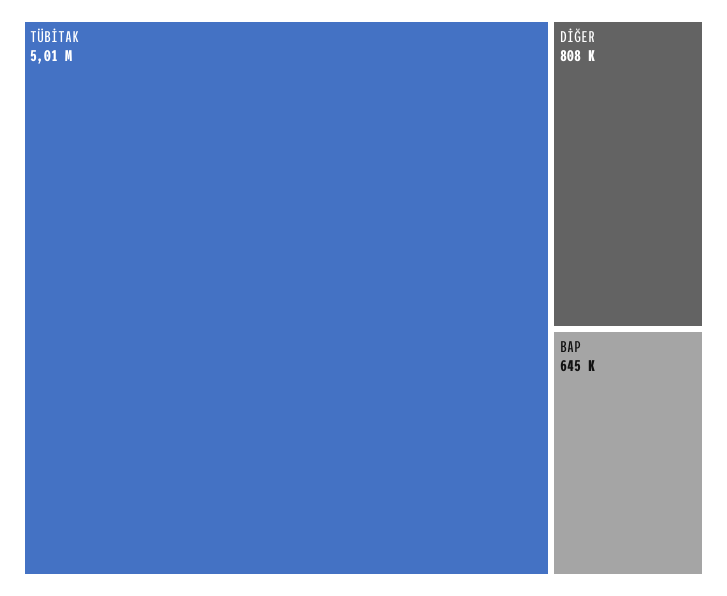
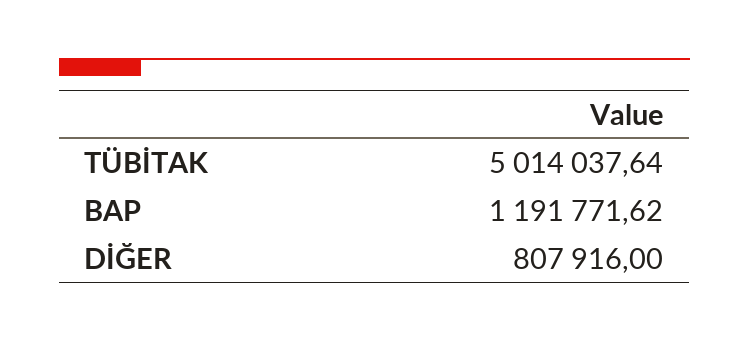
BAP: 645000 -> 1191771.62

